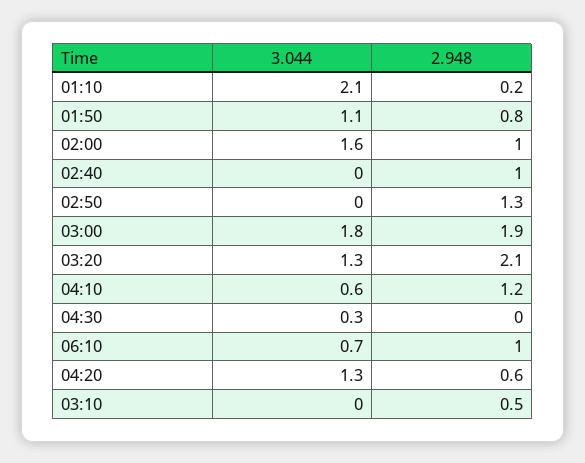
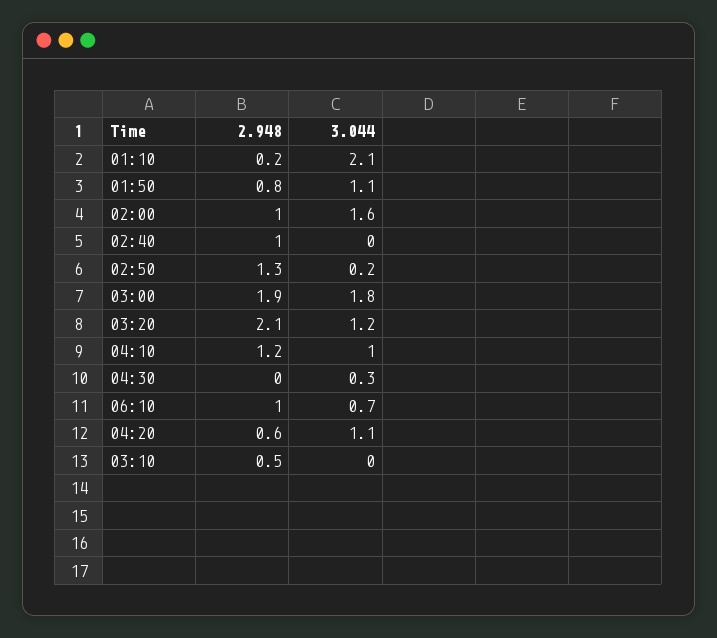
3.044, 02:50: 0 -> 0.2
3.044, 03:20: 1.3 -> 1.2
3.044, 04:10: 0.6 -> 1
3.044, 04:20: 1.3 -> 1.1

